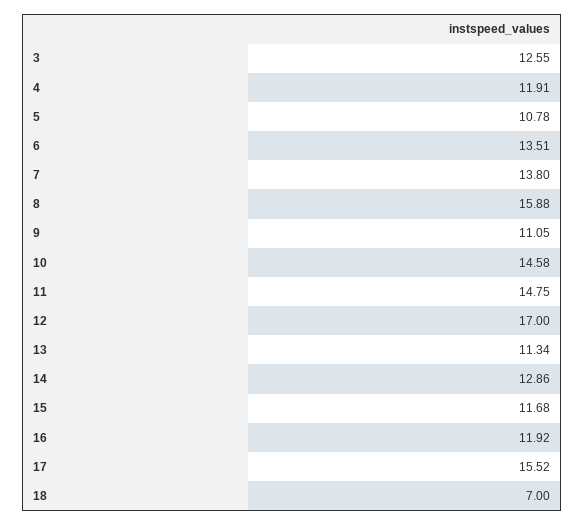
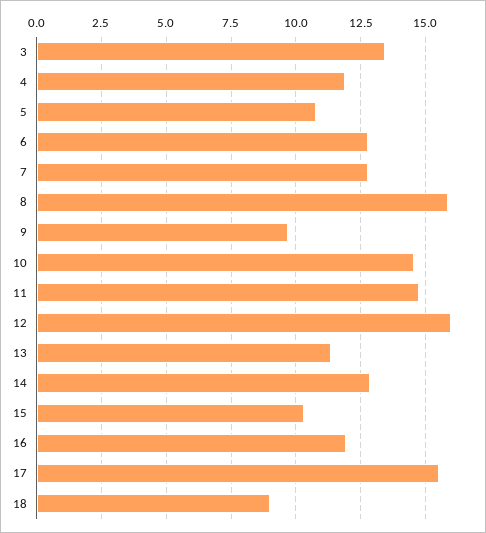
3: 12.55 -> 13.5
6: 13.51 -> 12.75
7: 13.8 -> 12.75
9: 11.05 -> 9.75
12: 17 -> 16
15: 11.68 -> 10.25
18: 7 -> 9

